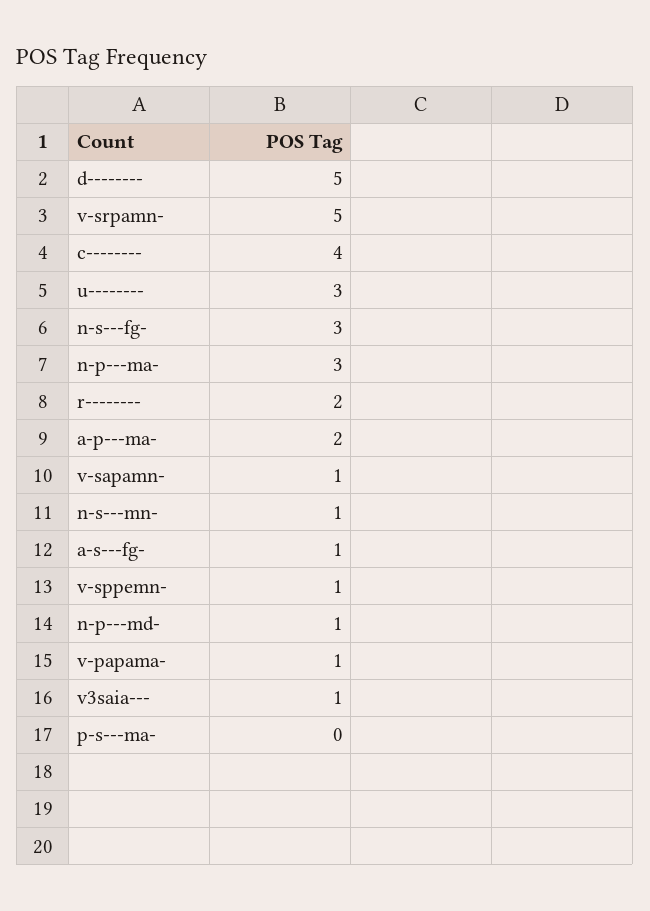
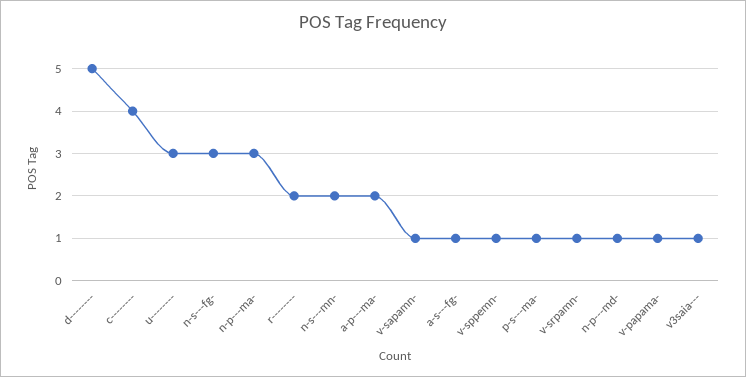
v-srpamn-: 5 -> 1
n-s---mn-: 1 -> 2
p-s---ma-: 0 -> 1

